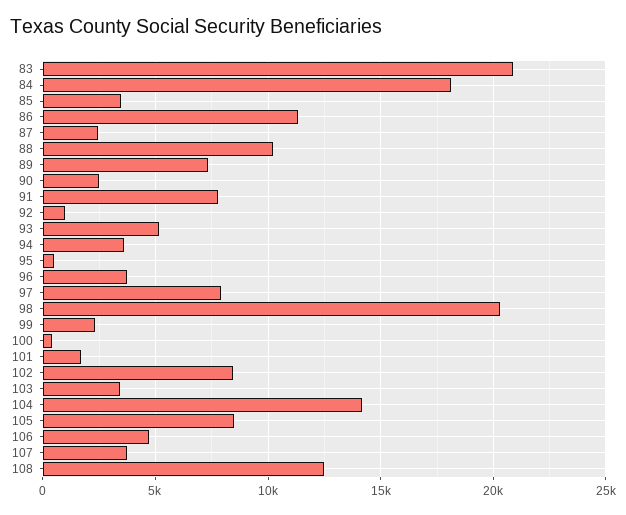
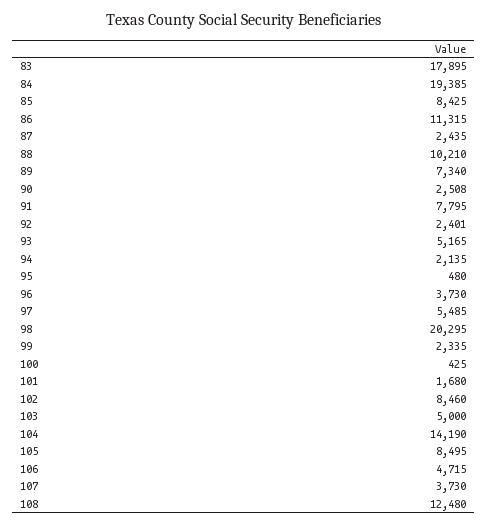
83: 21000 -> 17895
84: 18000 -> 19385
85: 3500 -> 8425
92: 1000 -> 2401
94: 3500 -> 2135
97: 8000 -> 5485
103: 3500 -> 5000

